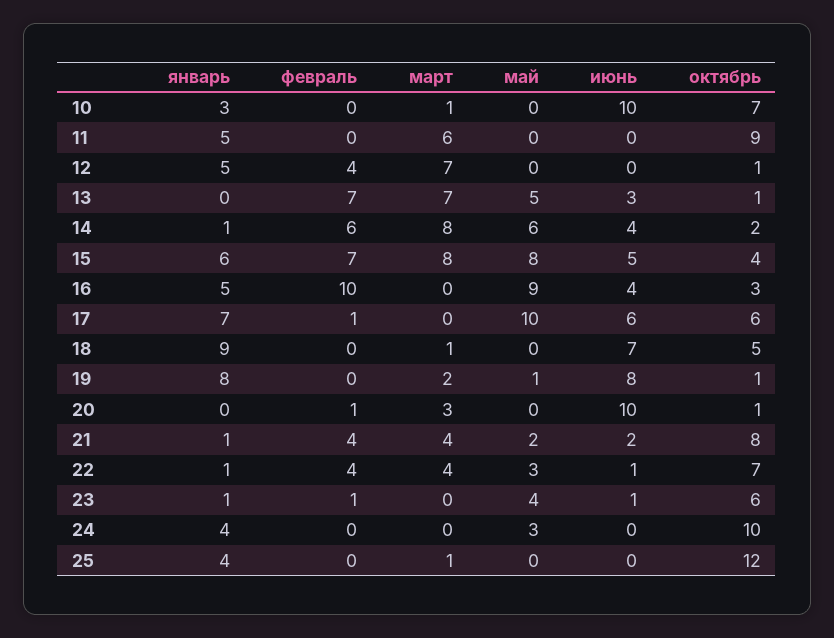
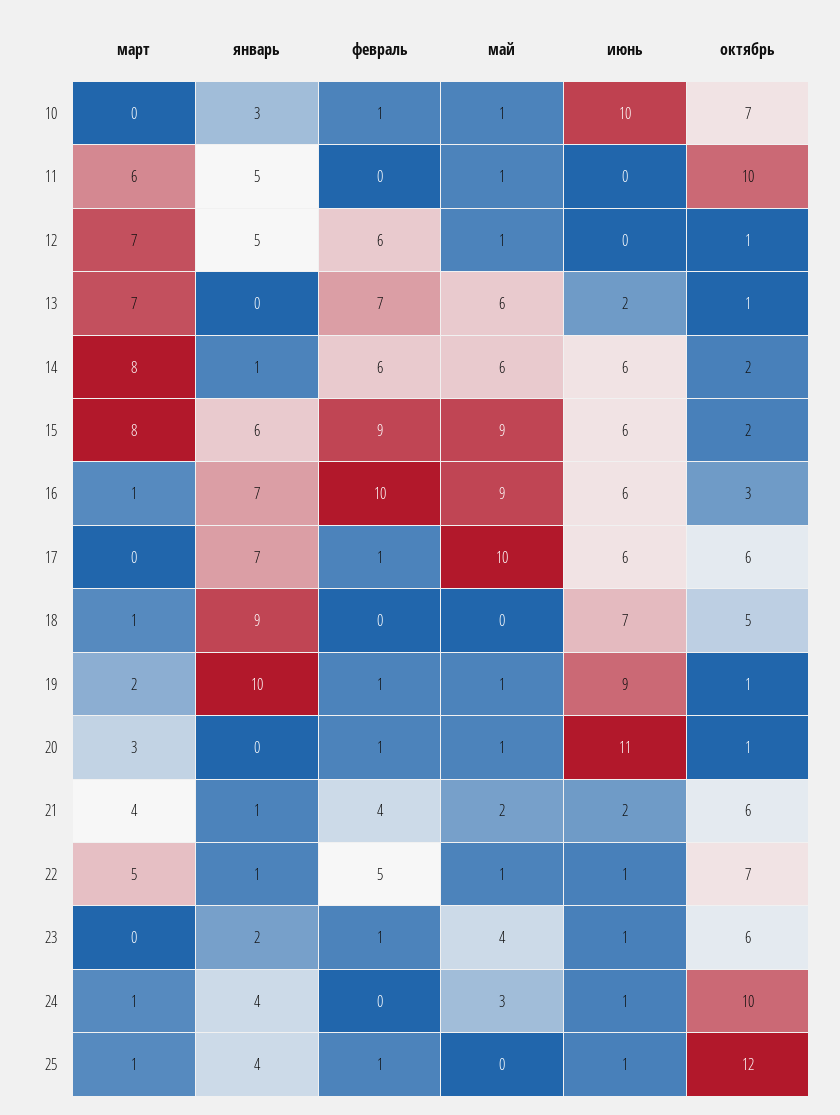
февраль, 10: 0 -> 1
март, 10: 1 -> 0
май, 10: 0 -> 1
май, 11: 0 -> 1
октябрь, 11: 9 -> 10
февраль, 12: 4 -> 6
май, 12: 0 -> 1
май, 13: 5 -> 6
июнь, 13: 3 -> 2
июнь, 14: 4 -> 6
февраль, 15: 7 -> 9
май, 15: 8 -> 9
июнь, 15: 5 -> 6
октябрь, 15: 4 -> 2
январь, 16: 5 -> 7
март, 16: 0 -> 1
июнь, 16: 4 -> 6
январь, 19: 8 -> 10
февраль, 19: 0 -> 1
июнь, 19: 8 -> 9
май, 20: 0 -> 1
июнь, 20: 10 -> 11
октябрь, 21: 8 -> 6
февраль, 22: 4 -> 5
март, 22: 4 -> 5
май, 22: 3 -> 1
январь, 23: 1 -> 2
март, 24: 0 -> 1
июнь, 24: 0 -> 1
февраль, 25: 0 -> 1
июнь, 25: 0 -> 1

